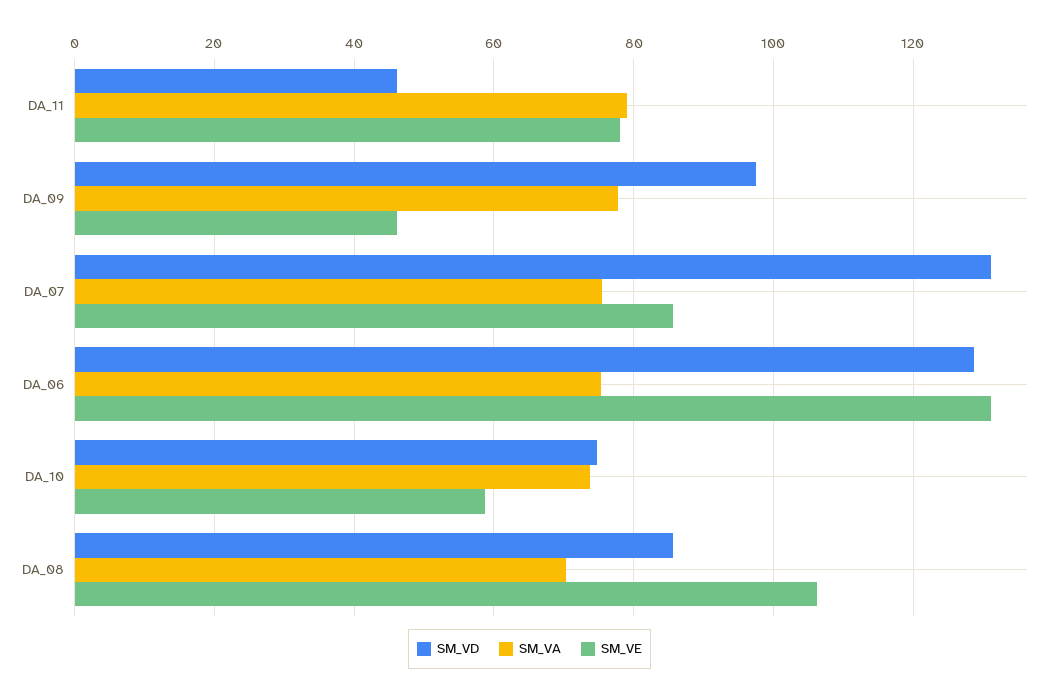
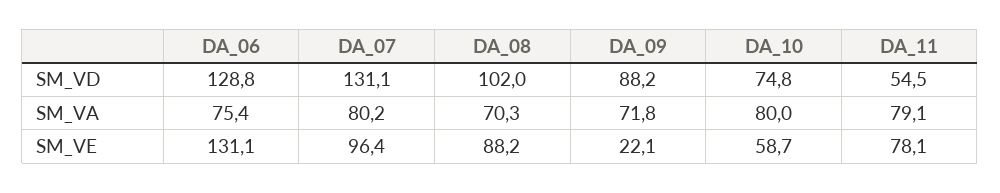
SM_VD, DA_11: 46 -> 54.5
SM_VD, DA_09: 98 -> 88.2
SM_VA, DA_09: 78 -> 71.8
SM_VE, DA_09: 46 -> 22.1
SM_VA, DA_07: 76 -> 80.2
SM_VE, DA_07: 86 -> 96.4
SM_VA, DA_10: 74 -> 80
SM_VD, DA_08: 86 -> 102
SM_VE, DA_08: 106 -> 88.2

